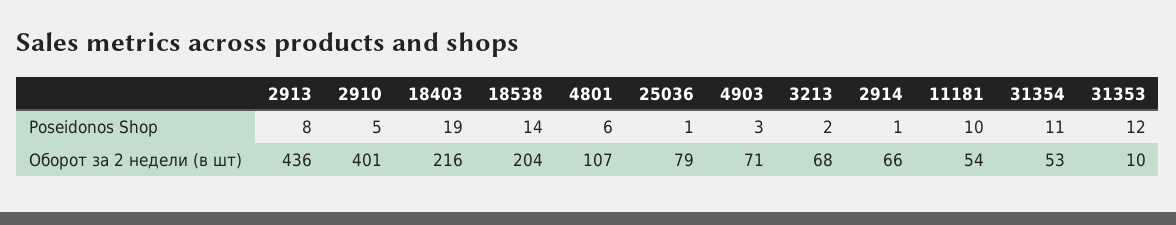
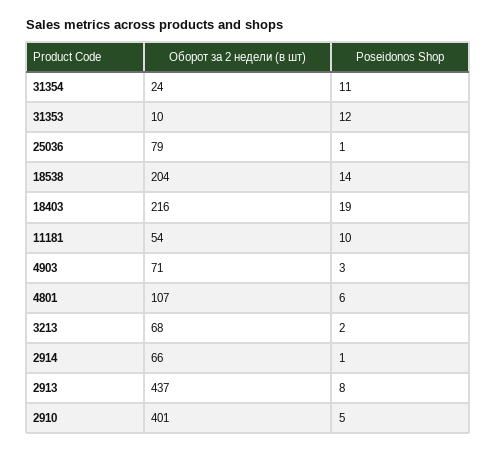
2913, Оборот за 2 недели (в шт): 436 -> 437
31354, Оборот за 2 недели (в шт): 53 -> 24

